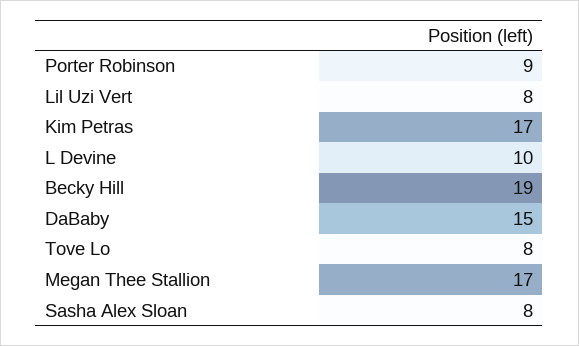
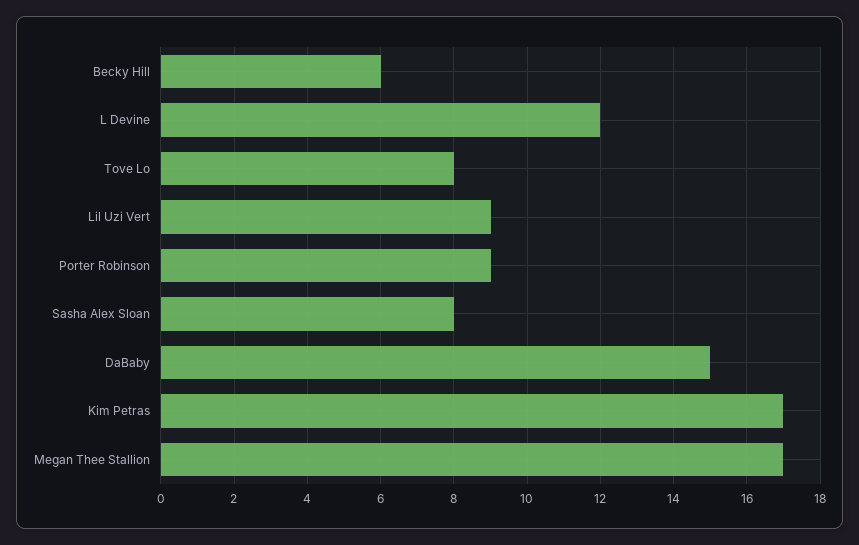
Lil Uzi Vert: 8 -> 9
L Devine: 10 -> 12
Becky Hill: 19 -> 6

